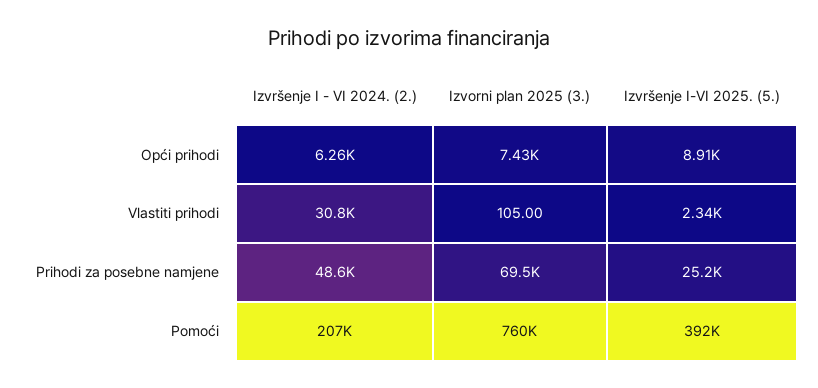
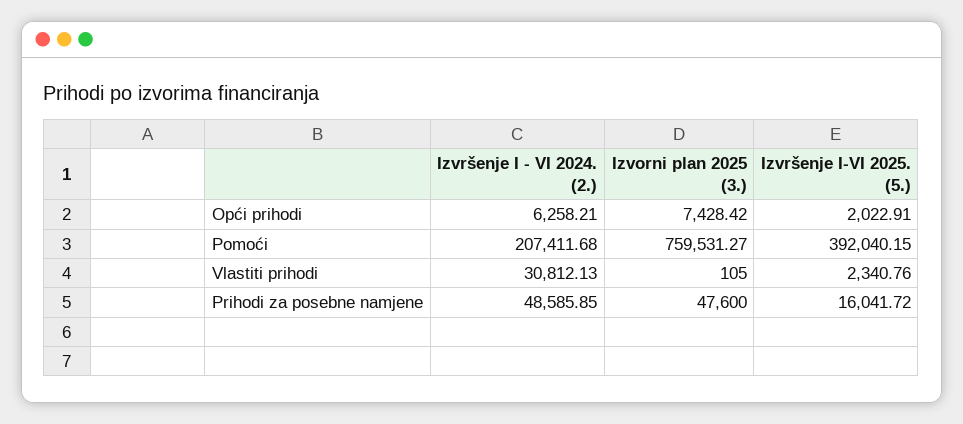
Izvršenje I-VI 2025. (5.), Opći prihodi: 8910 -> 2022.91
Izvorni plan 2025 (3.), Prihodi za posebne namjene: 69500 -> 47600
Izvršenje I-VI 2025. (5.), Prihodi za posebne namjene: 25200 -> 16041.72

